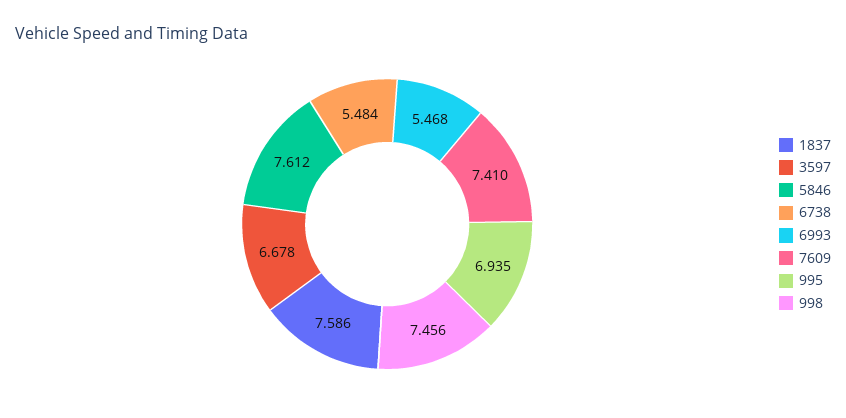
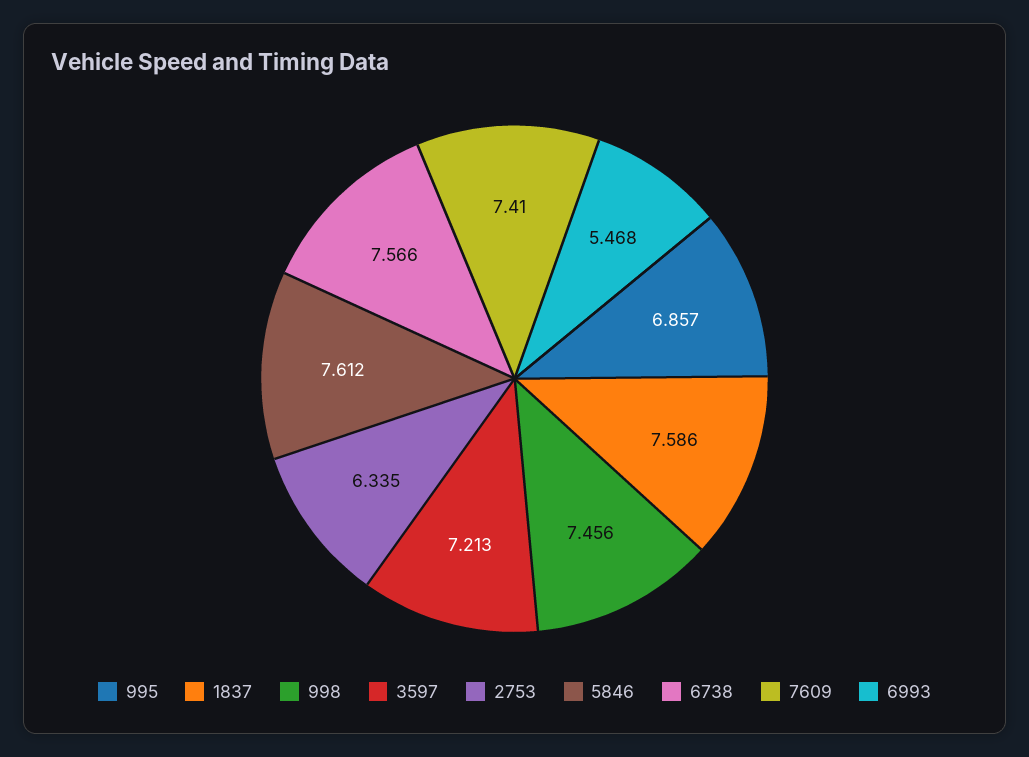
3597: 6.678 -> 7.213
6738: 5.484 -> 7.566
995: 6.935 -> 6.857
2753: none -> 6.335

